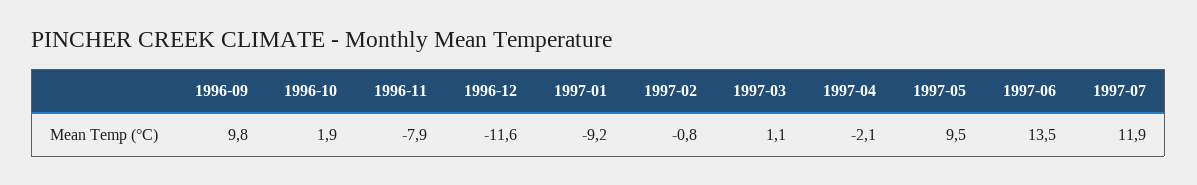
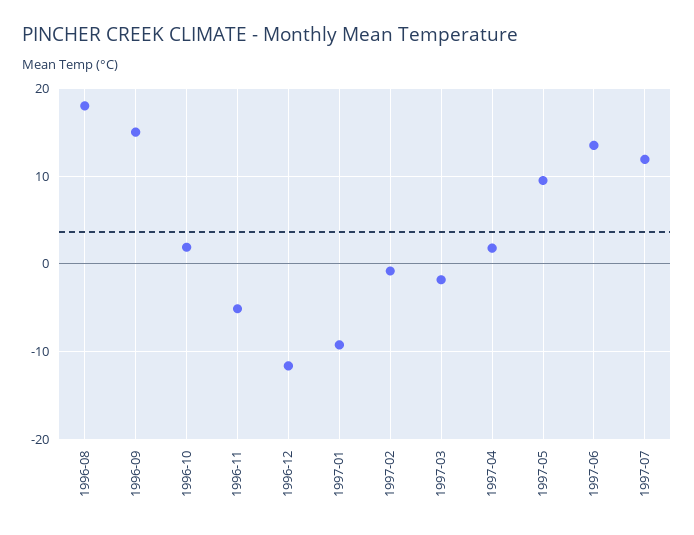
1996-09: 9.8 -> 15
1996-11: -7.9 -> -5
1997-03: 1.1 -> -2
1997-04: -2.1 -> 2
1996-08: none -> 18

